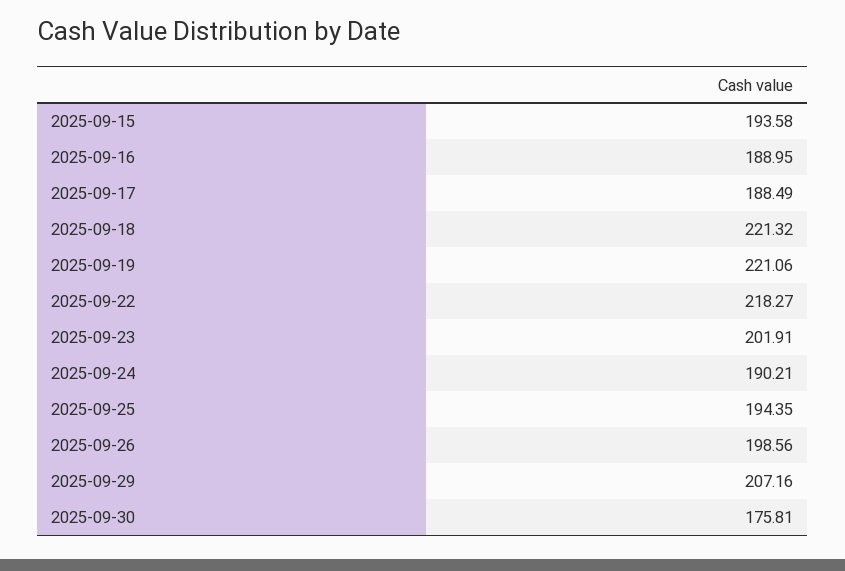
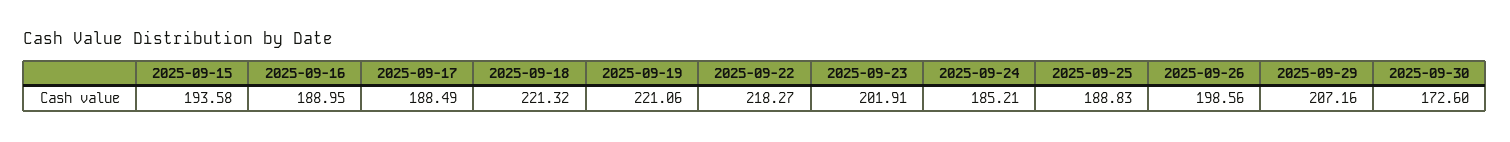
2025-09-24: 190.21 -> 185.21
2025-09-25: 194.35 -> 188.83
2025-09-30: 175.81 -> 172.6

